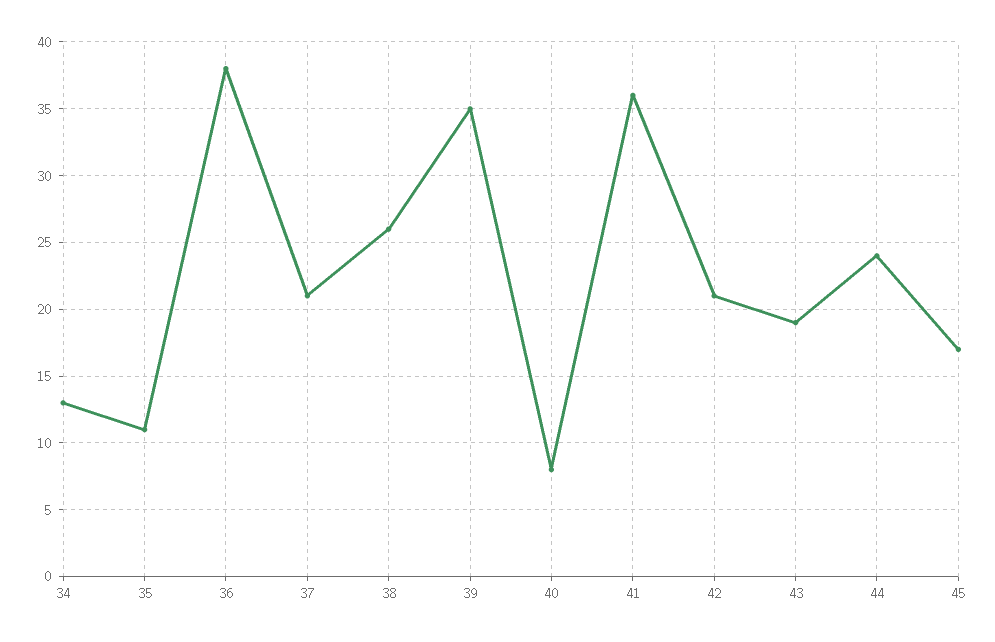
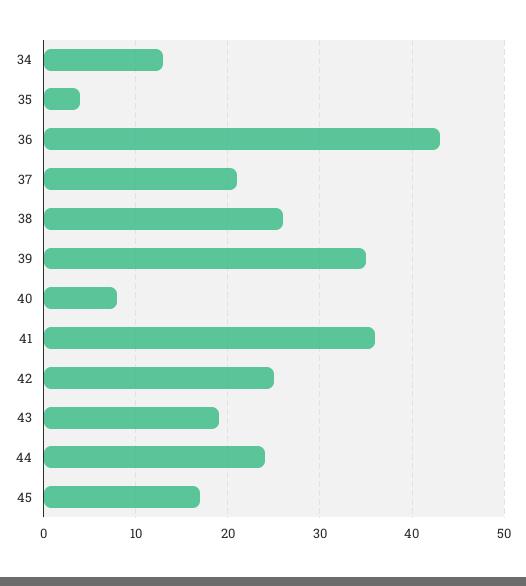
35: 11 -> 4
36: 38 -> 43
42: 21 -> 25

